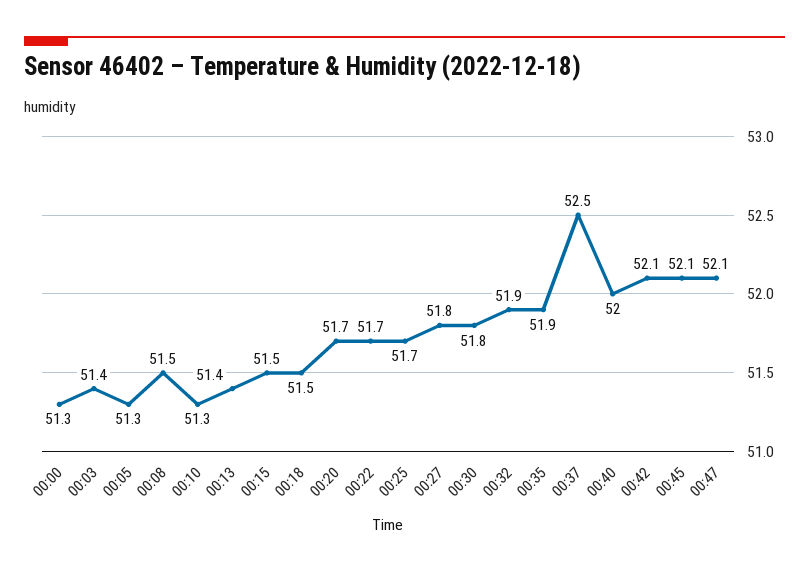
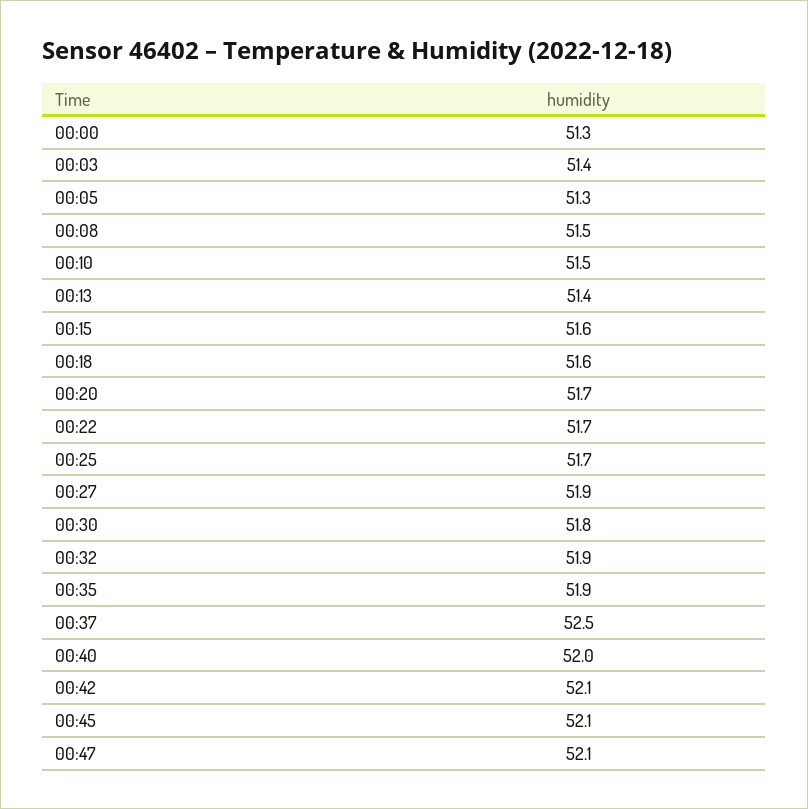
00:10: 51.3 -> 51.5
00:15: 51.5 -> 51.6
00:18: 51.5 -> 51.6
00:27: 51.8 -> 51.9

